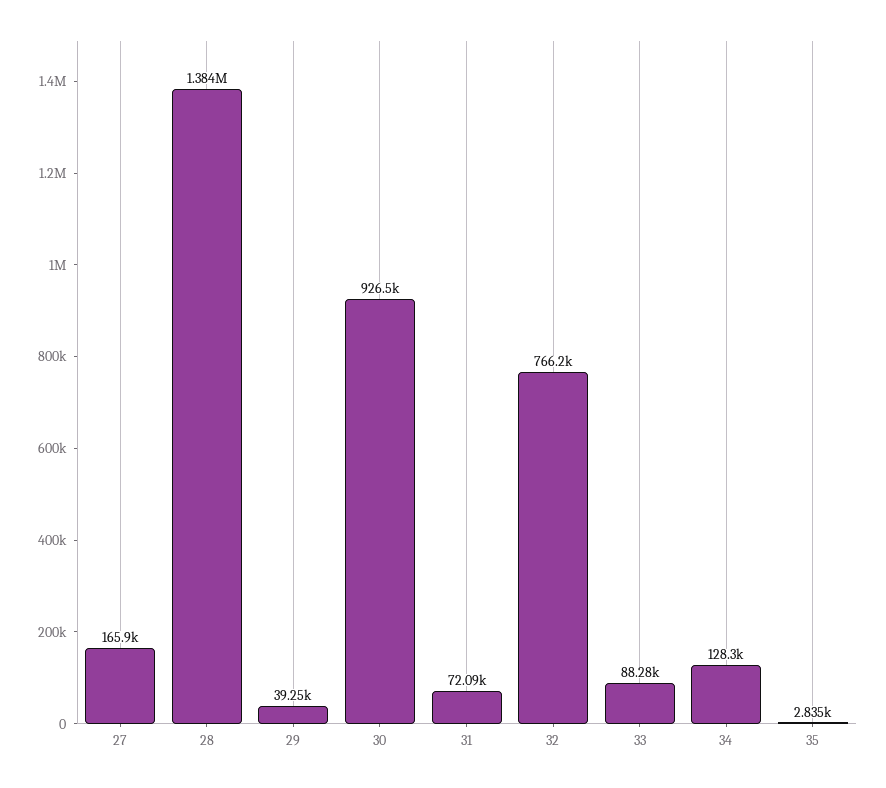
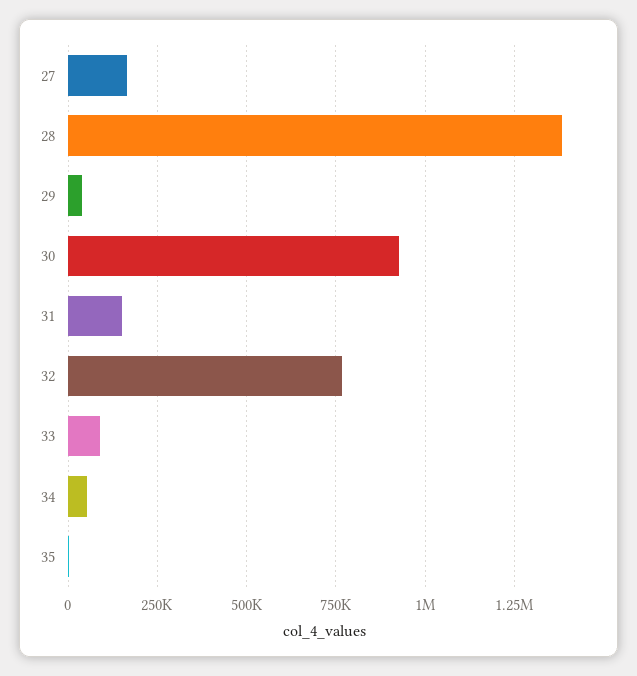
31: 72090 -> 150000
34: 128300 -> 50000

